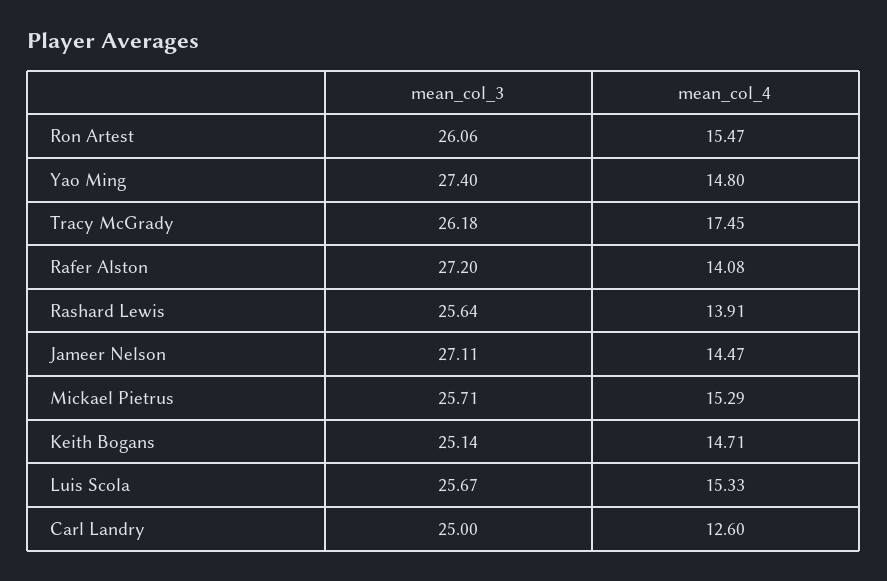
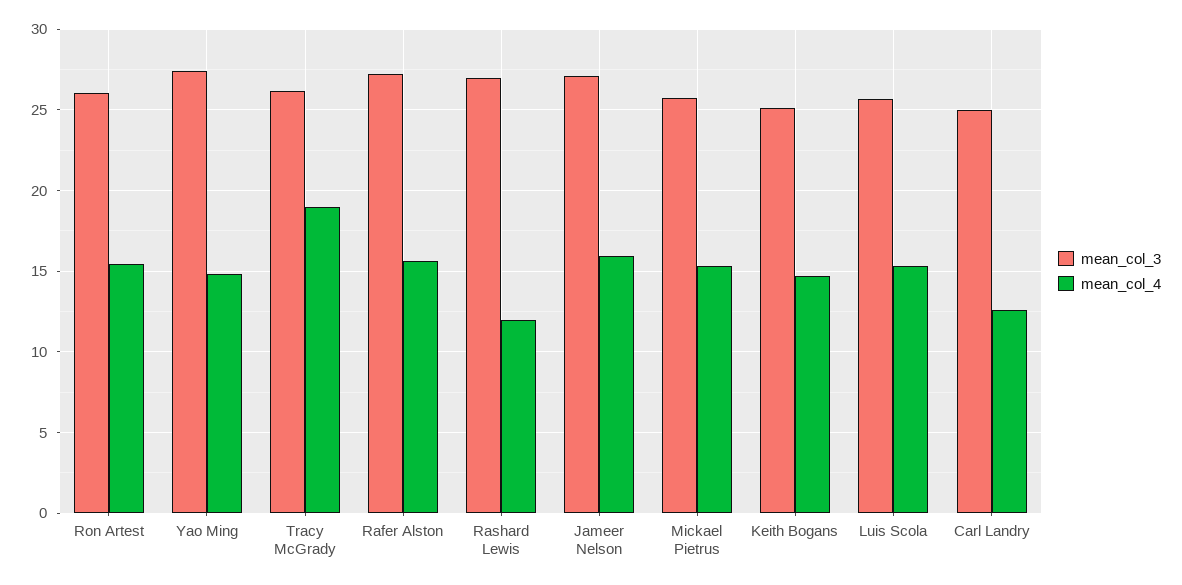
mean_col_4, Tracy McGrady: 17.45 -> 19
mean_col_4, Rafer Alston: 14.08 -> 15.5
mean_col_3, Rashard Lewis: 25.64 -> 27
mean_col_4, Rashard Lewis: 13.91 -> 12
mean_col_4, Jameer Nelson: 14.47 -> 16

